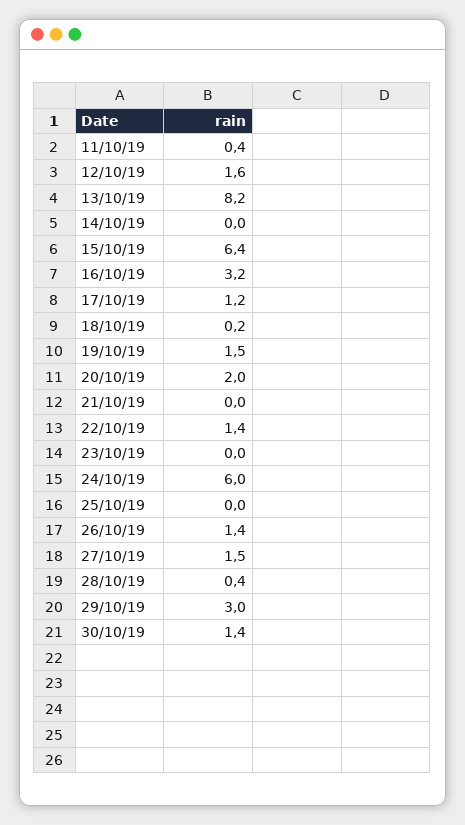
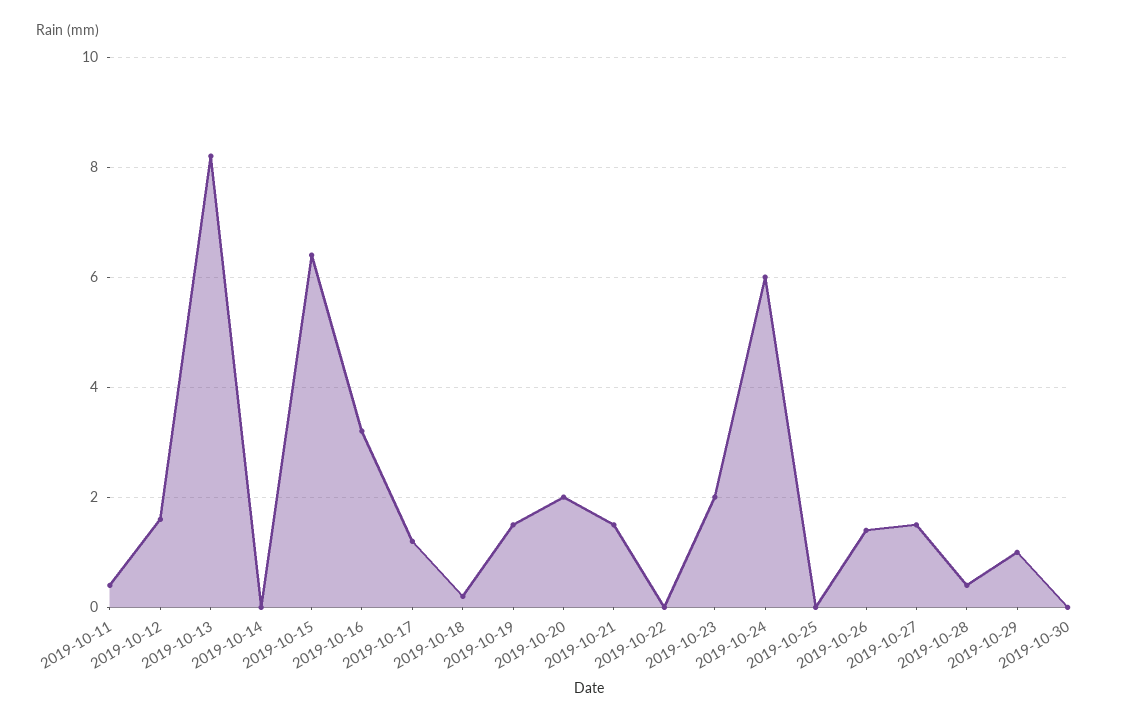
21/10/19: 0 -> 1.5
22/10/19: 1.4 -> 0
23/10/19: 0 -> 2
29/10/19: 3 -> 1
30/10/19: 1.4 -> 0

